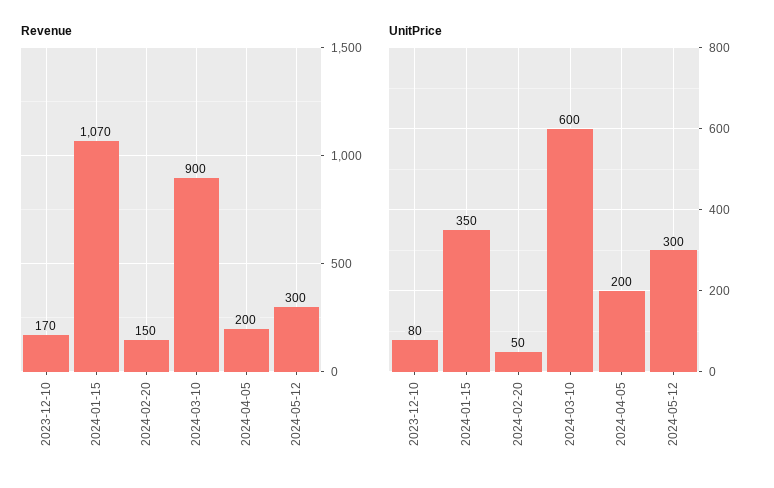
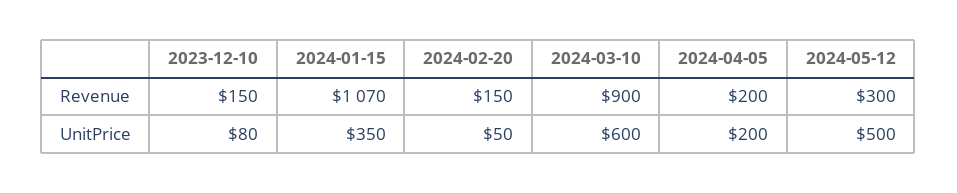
Revenue, 2023-12-10: 170 -> 150
UnitPrice, 2024-05-12: 300 -> 500

